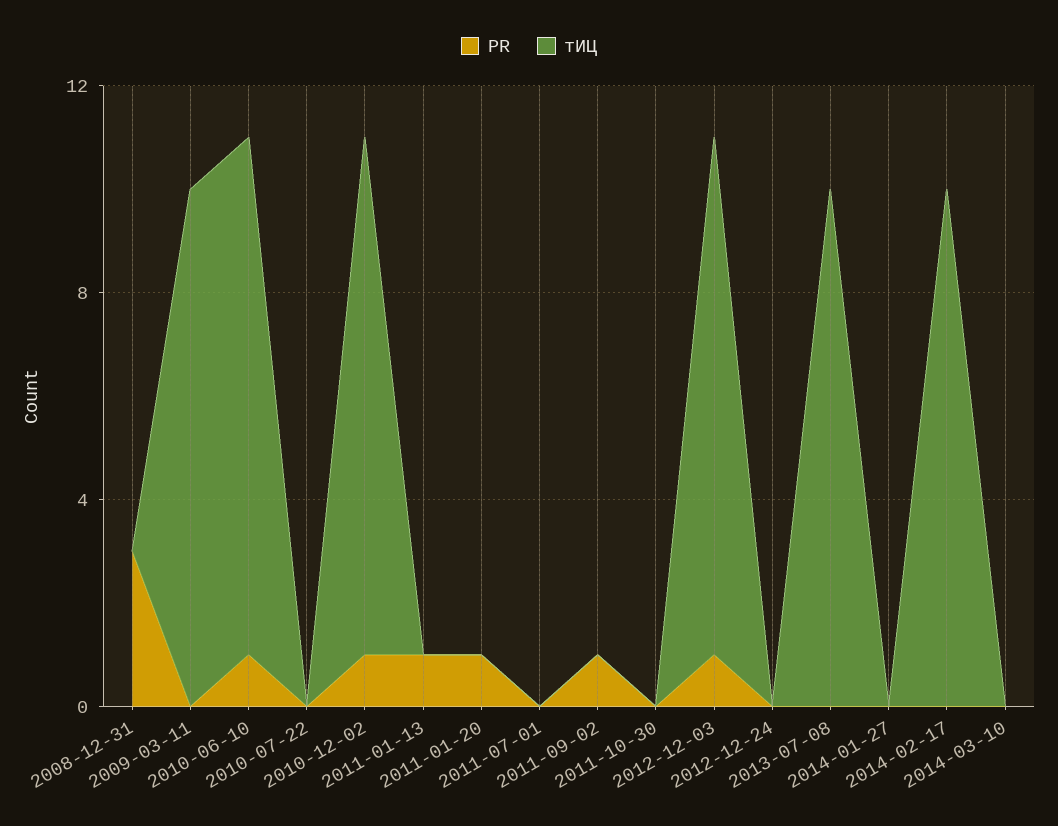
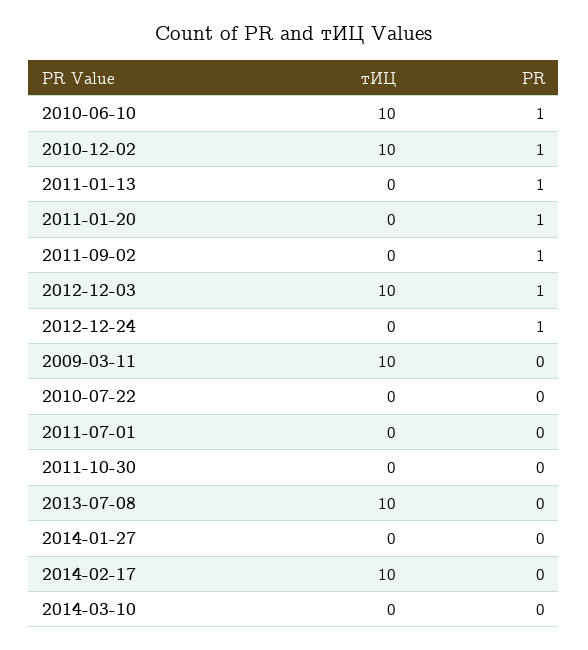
PR, 2008-12-31: 3 -> none
тИЦ, 2008-12-31: 0 -> none
PR, 2012-12-24: 0 -> 1

